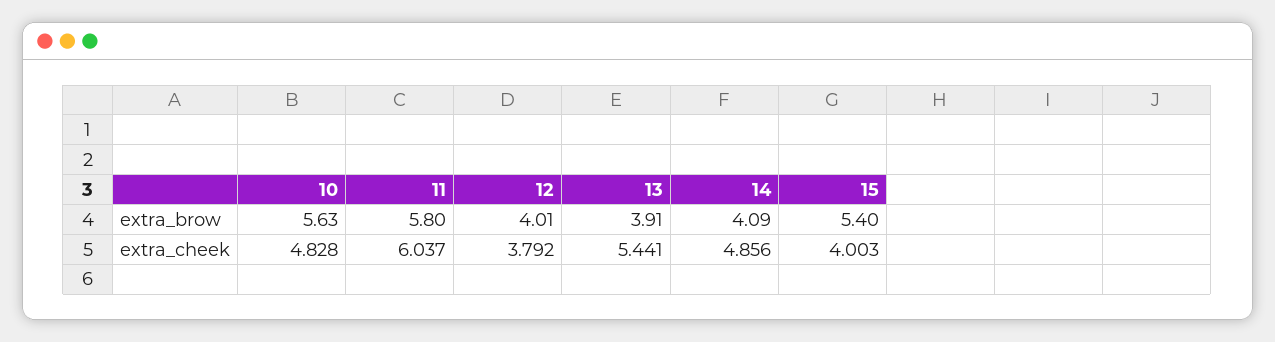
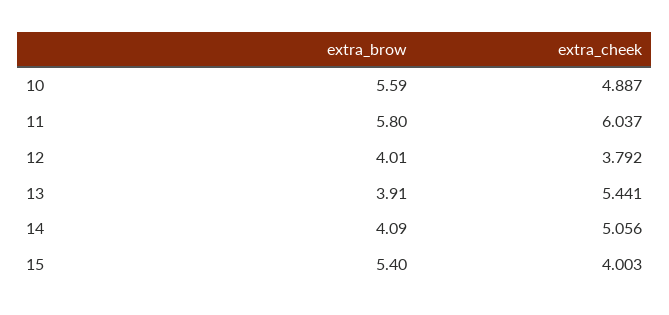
10, extra_brow: 5.63 -> 5.59
10, extra_cheek: 4.828 -> 4.887
14, extra_cheek: 4.856 -> 5.056

